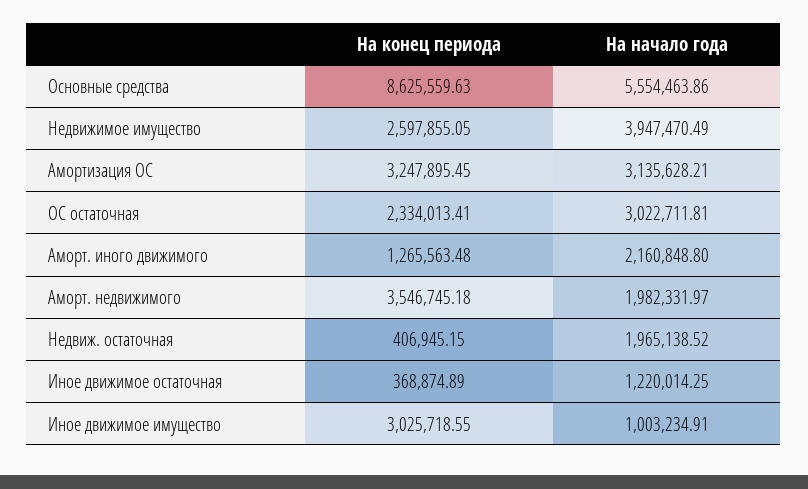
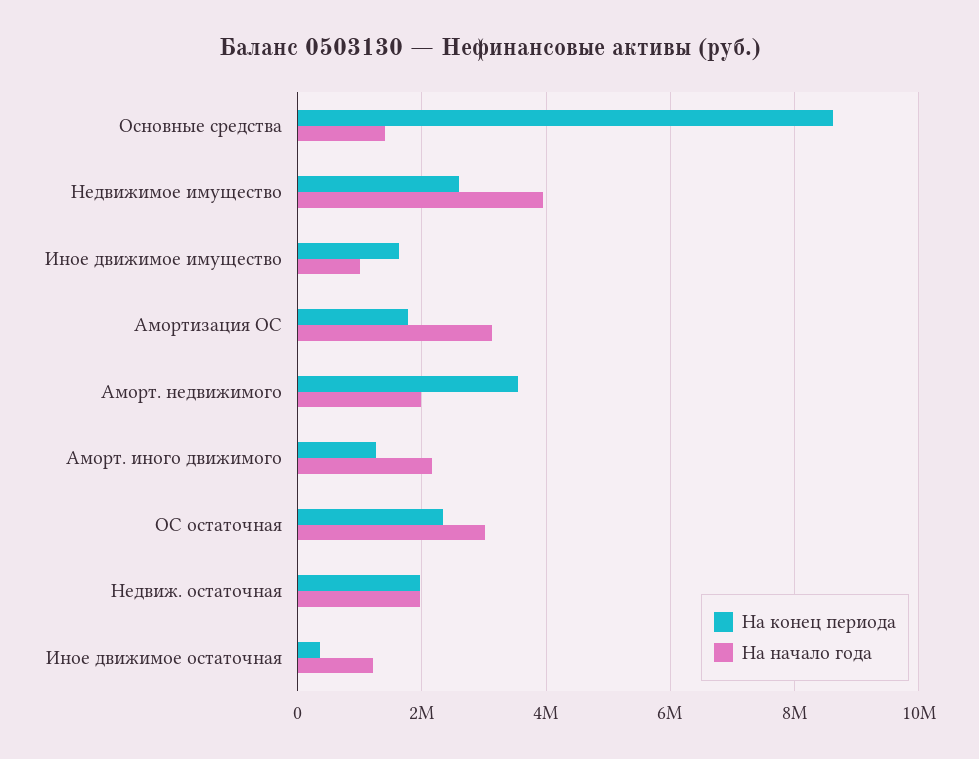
На начало года, Основные средства: 5554463.86 -> 1400000
На конец периода, Амортизация ОС: 3247895.45 -> 1800000
На конец периода, Недвиж. остаточная: 406945.15 -> 2000000
На конец периода, Иное движимое имущество: 3025718.55 -> 1600000

